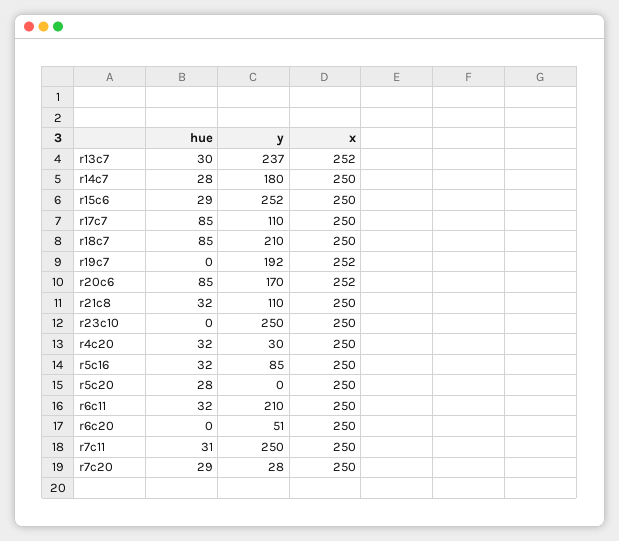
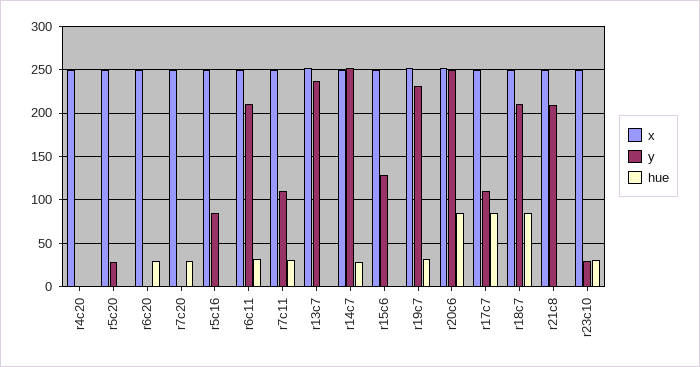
hue, r13c7: 30 -> 0
y, r14c7: 180 -> 250
hue, r15c6: 29 -> 0
y, r15c6: 252 -> 130
hue, r19c7: 0 -> 30
y, r19c7: 192 -> 230
y, r20c6: 170 -> 250
hue, r21c8: 32 -> 0
y, r21c8: 110 -> 210
hue, r23c10: 0 -> 30
y, r23c10: 250 -> 30
hue, r4c20: 32 -> 0
y, r4c20: 30 -> 0
hue, r5c16: 32 -> 0
hue, r5c20: 28 -> 0
y, r5c20: 0 -> 30
hue, r6c20: 0 -> 30
y, r6c20: 51 -> 0
y, r7c11: 250 -> 110
y, r7c20: 28 -> 0

